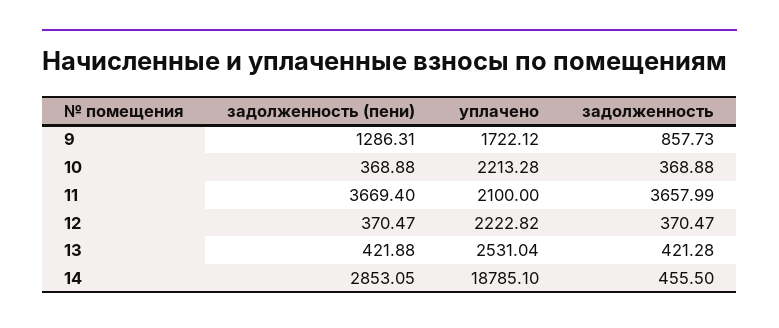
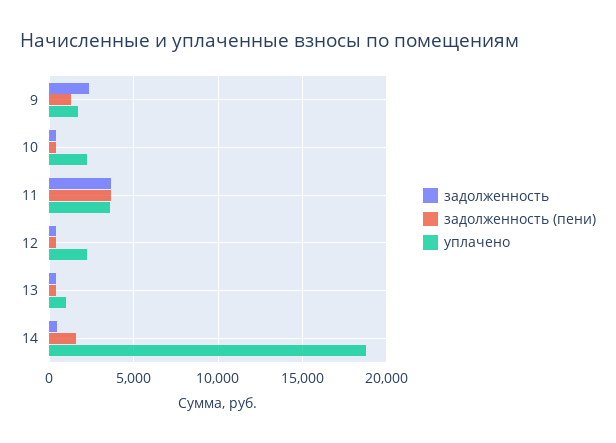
задолженность, 9: 857.73 -> 2500
уплачено, 11: 2100 -> 3500
уплачено, 13: 2531.04 -> 1000
задолженность (пени), 14: 2853.05 -> 1500

